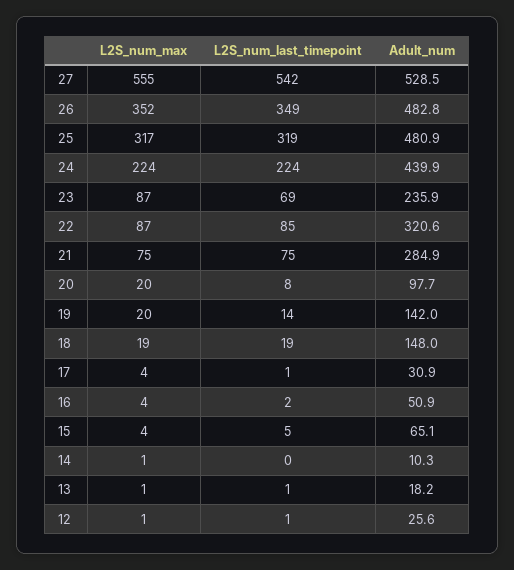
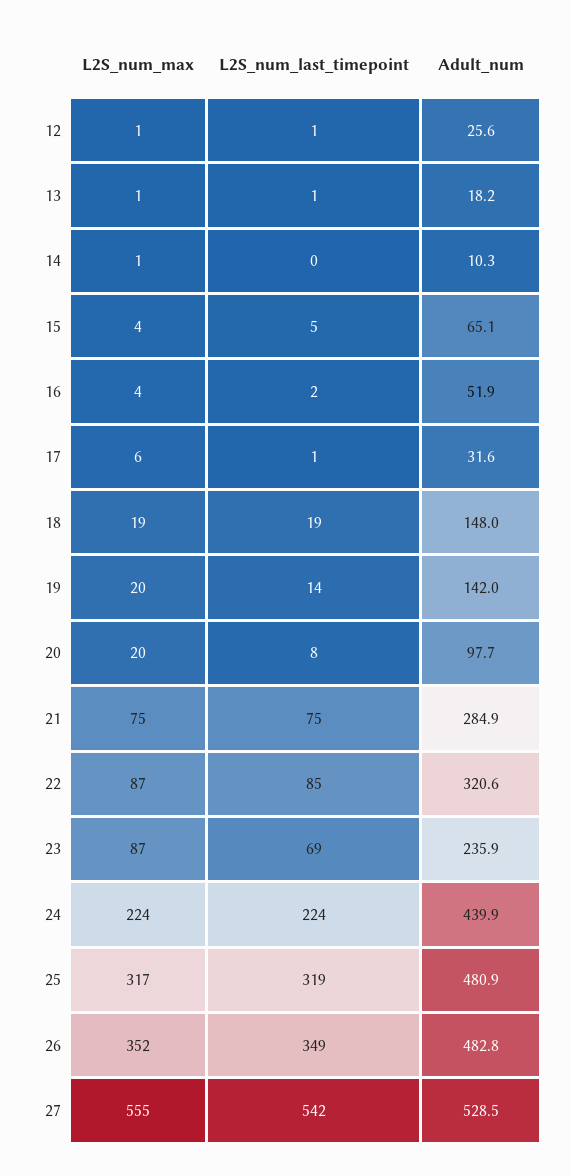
L2S_num_max, 17: 4 -> 6
Adult_num, 17: 30.9 -> 31.6
Adult_num, 16: 50.9 -> 51.9

